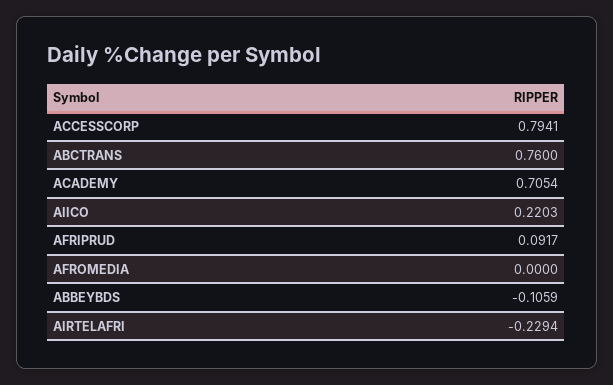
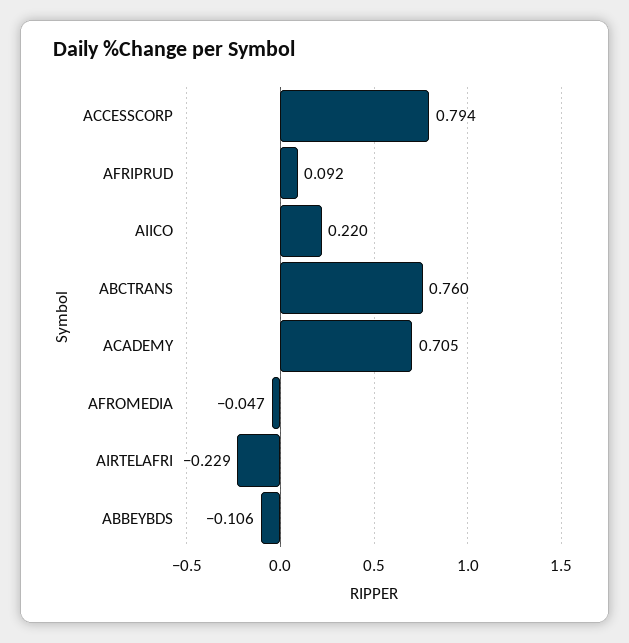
AFROMEDIA: 0 -> -0.047

